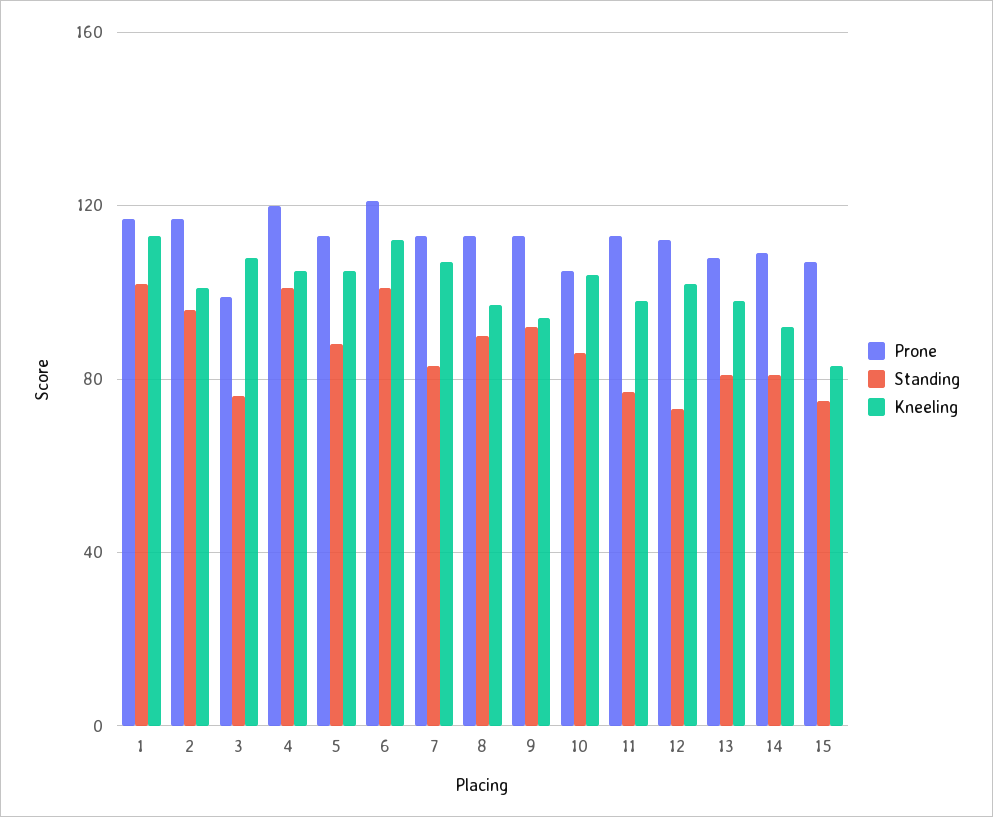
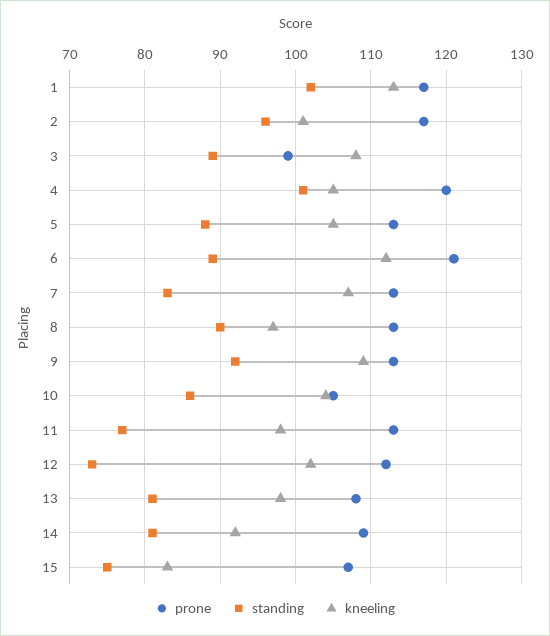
Standing, 3: 75 -> 89
Standing, 6: 100 -> 89
Kneeling, 9: 95 -> 109

